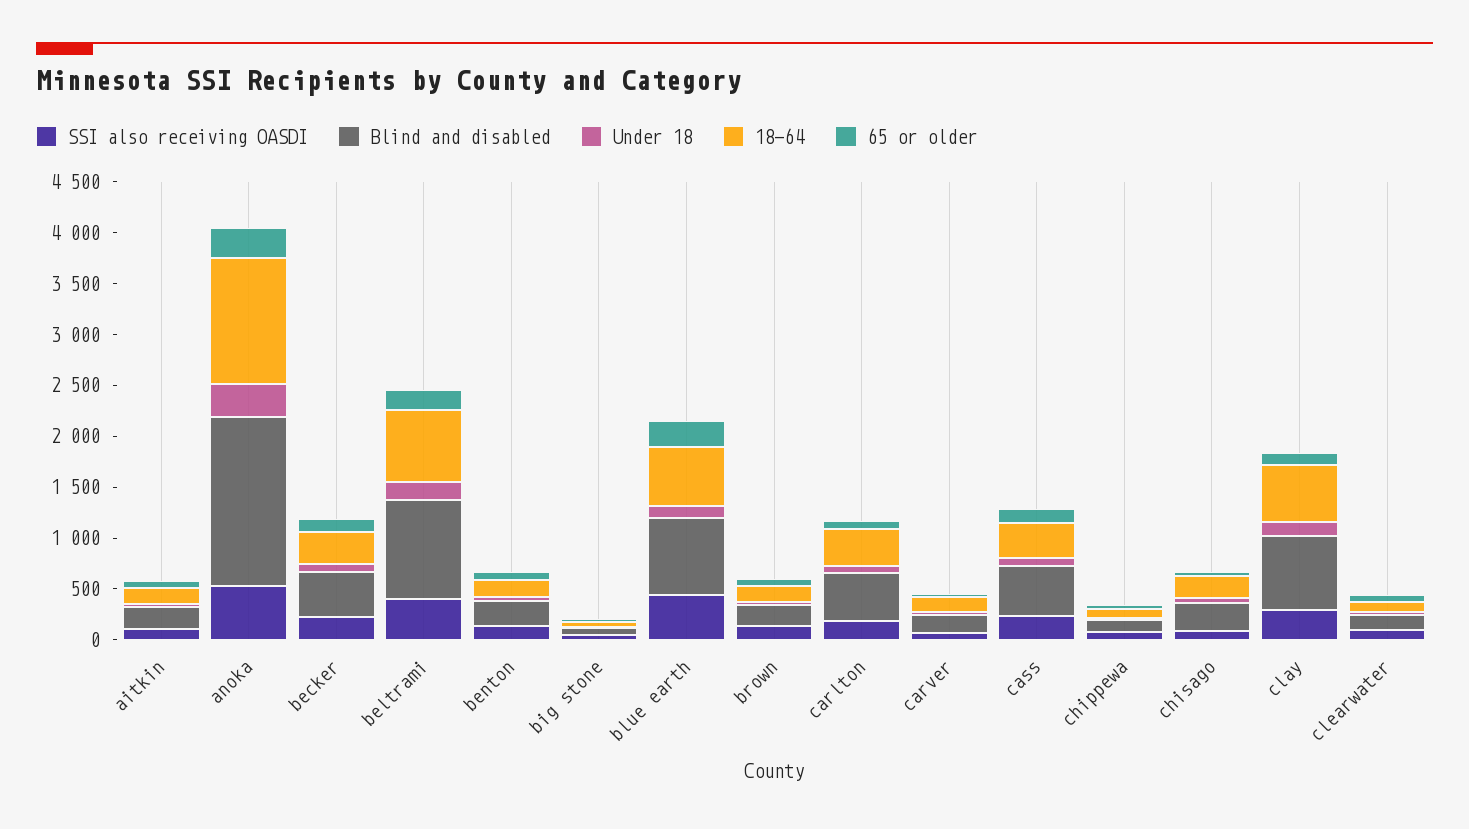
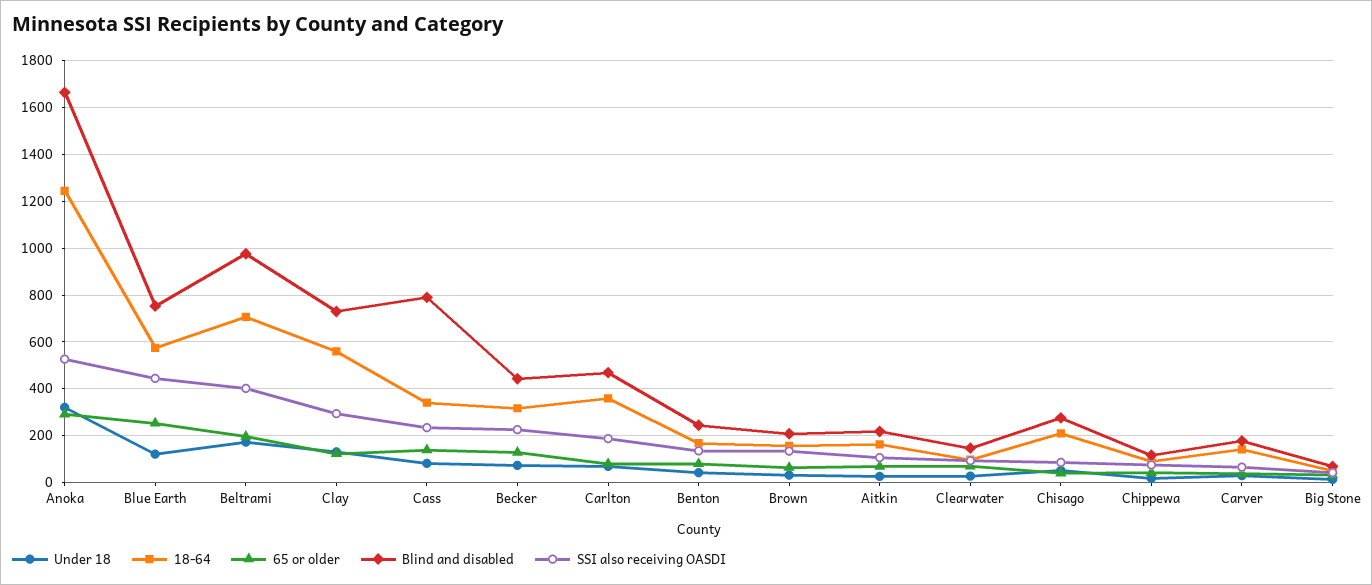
Blind and disabled, cass: 500 -> 800

